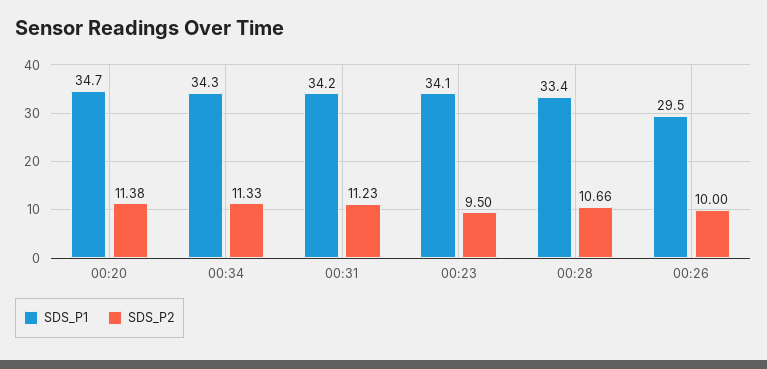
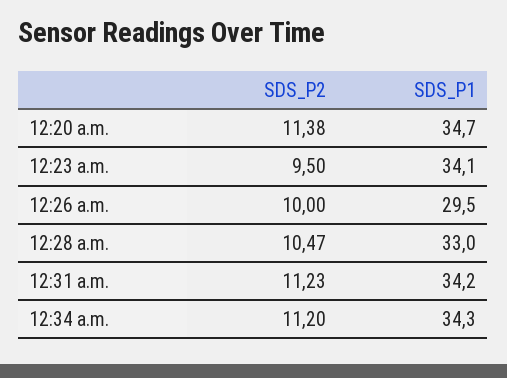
SDS_P2, 00:34: 11.33 -> 11.2
SDS_P1, 00:28: 33.4 -> 33
SDS_P2, 00:28: 10.66 -> 10.47

